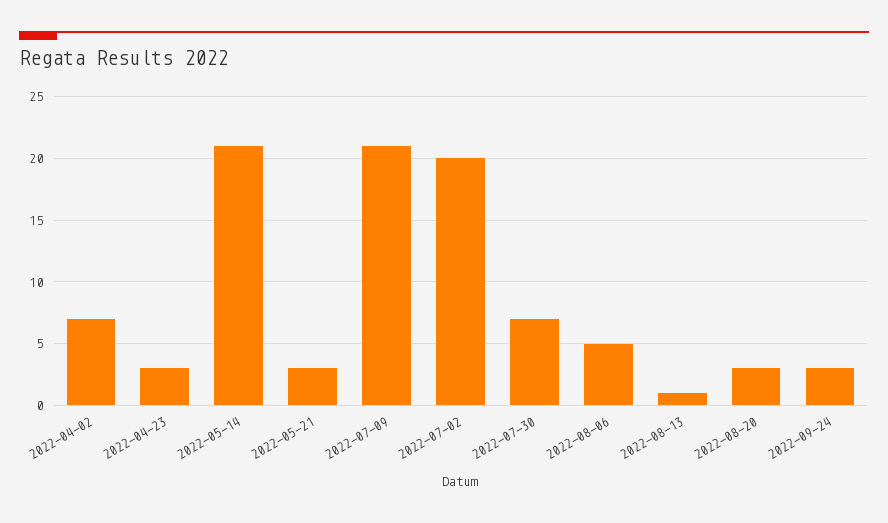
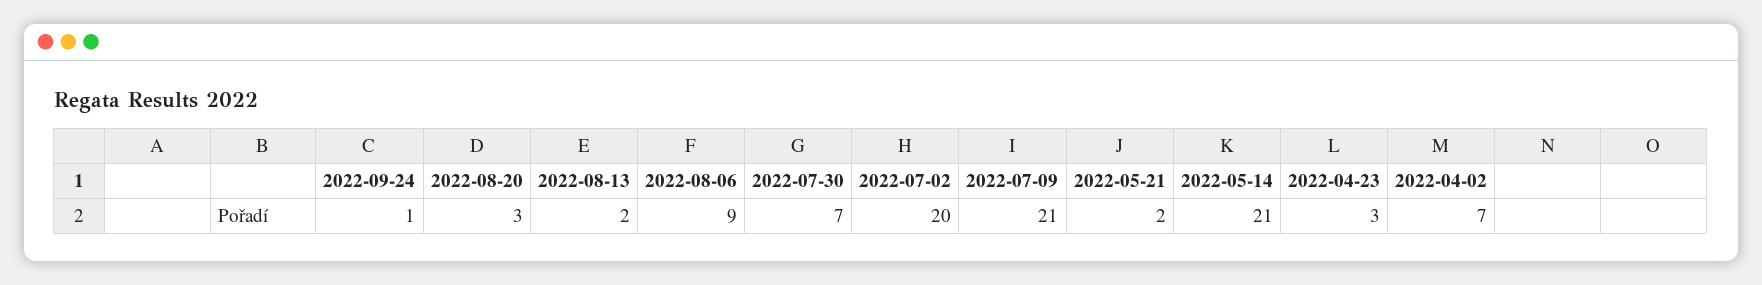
2022-05-21: 3 -> 2
2022-08-06: 5 -> 9
2022-08-13: 1 -> 2
2022-09-24: 3 -> 1

